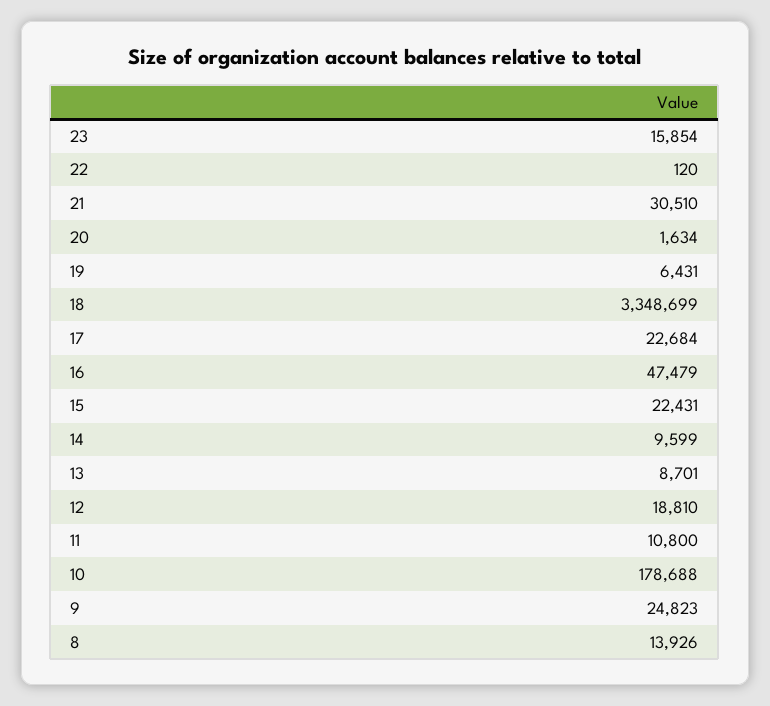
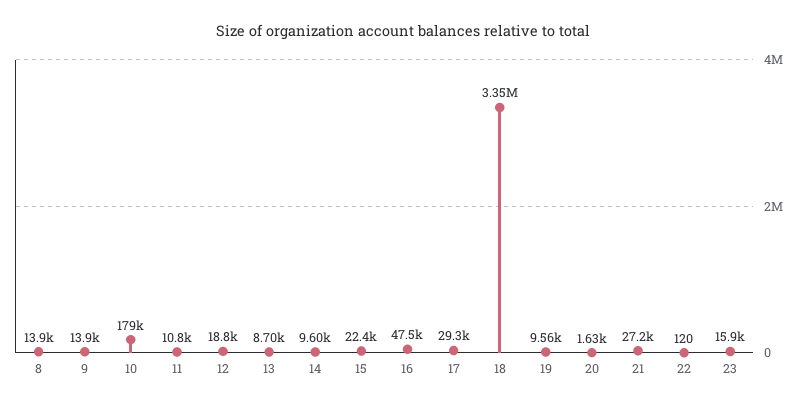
21: 30510 -> 27200
19: 6431 -> 9560
17: 22684 -> 29300
9: 24823 -> 13900

